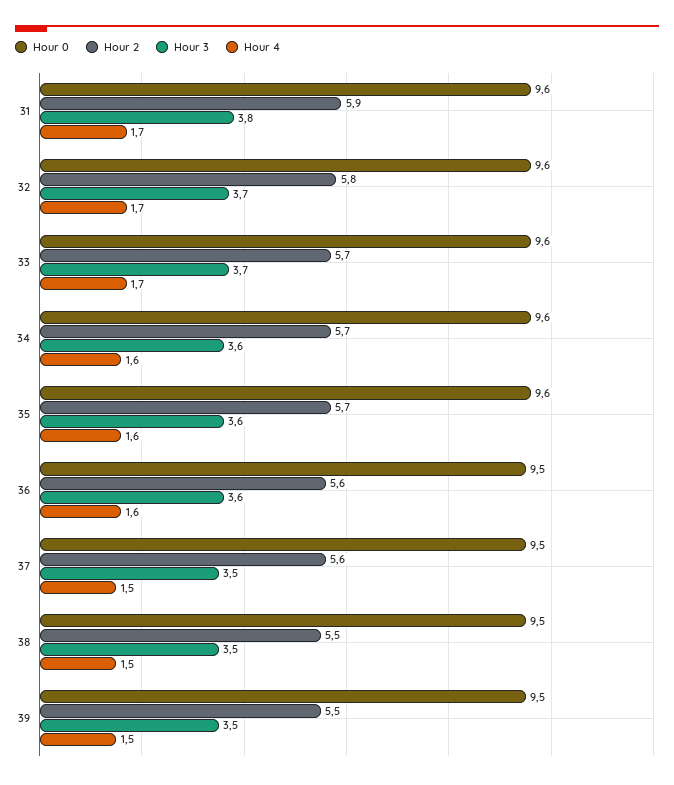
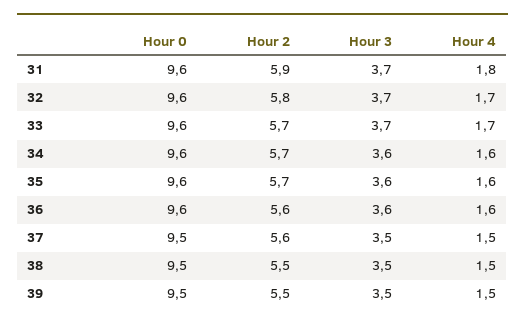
Hour 3, 31: 3.8 -> 3.7
Hour 4, 31: 1.7 -> 1.8
Hour 0, 36: 9.5 -> 9.6

